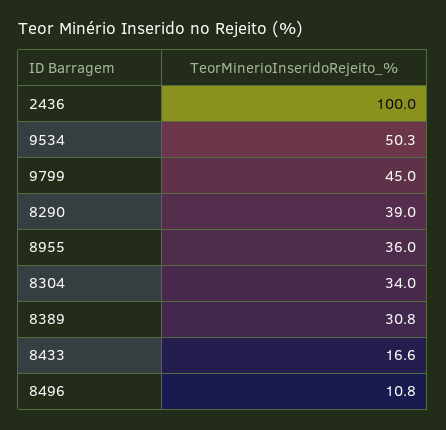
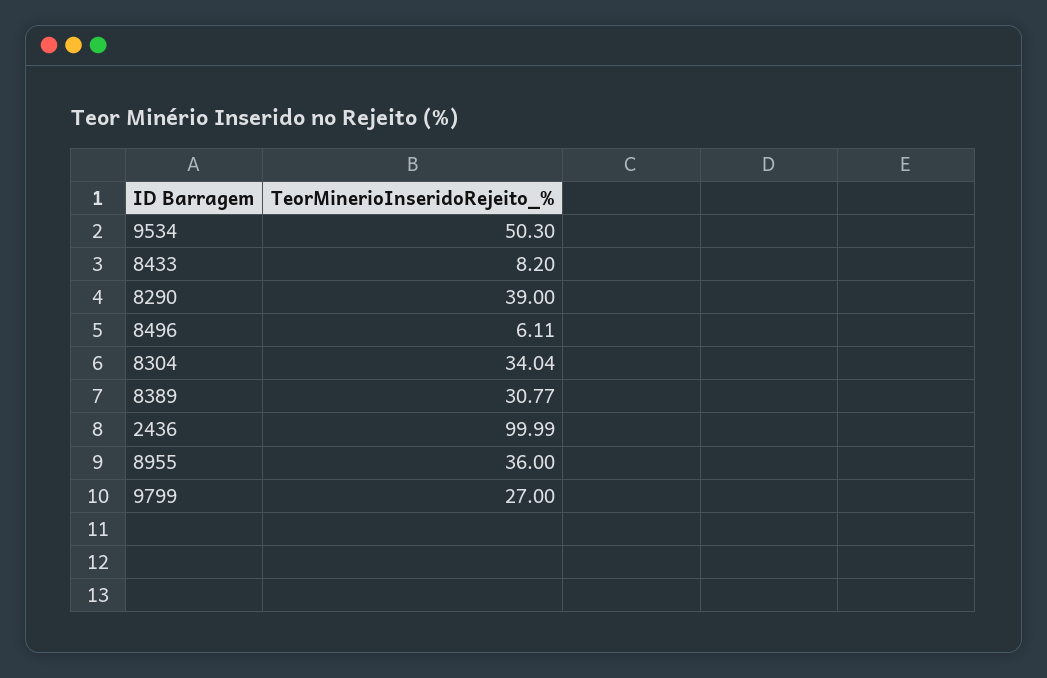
9799: 45 -> 27
8433: 16.6 -> 8.2
8496: 10.8 -> 6.11

